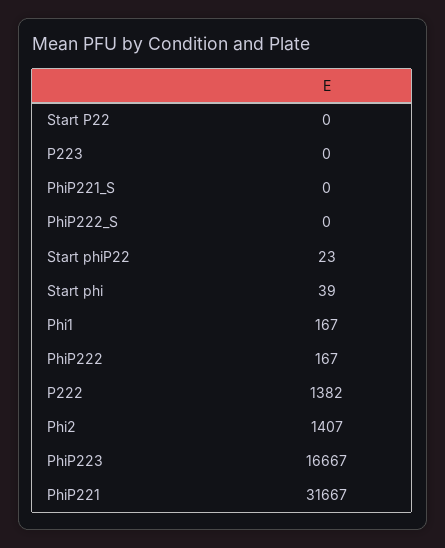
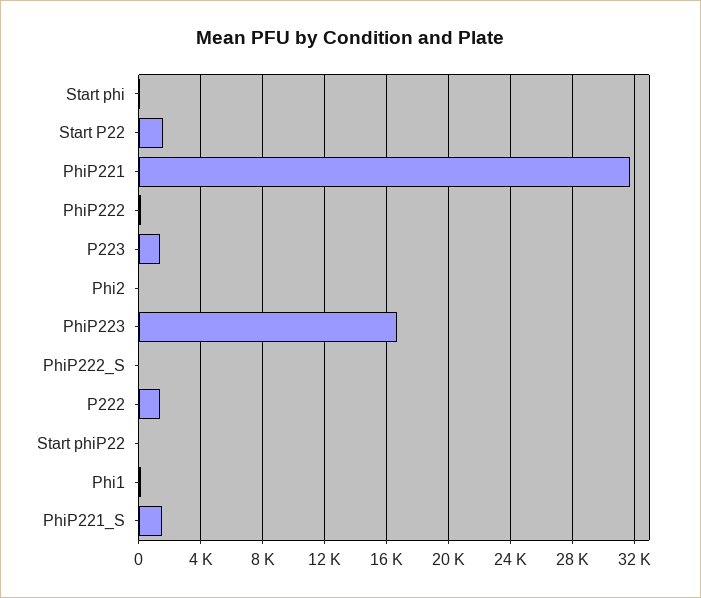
Start P22: 0 -> 1500
P223: 0 -> 1500
PhiP221_S: 0 -> 1500
Phi2: 1407 -> 0

